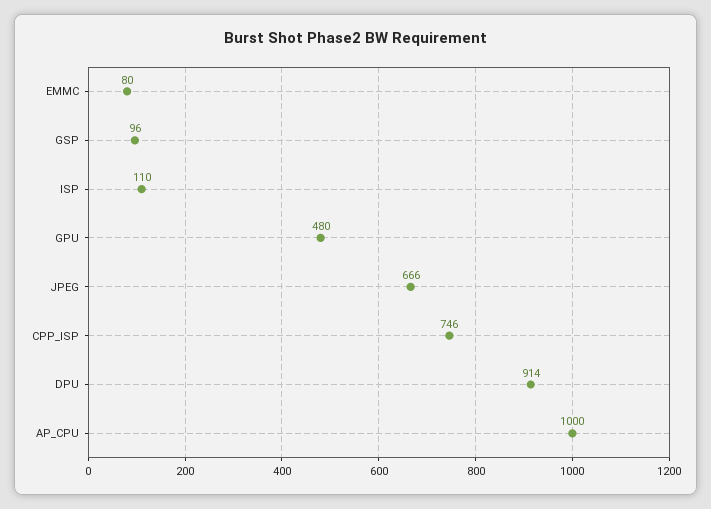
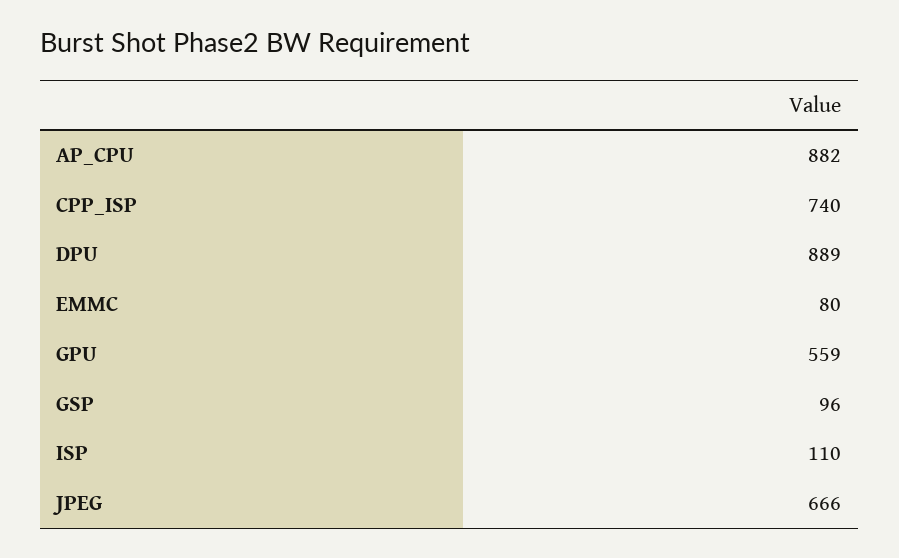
GPU: 480 -> 559
CPP_ISP: 746 -> 740
DPU: 914 -> 889
AP_CPU: 1000 -> 882

